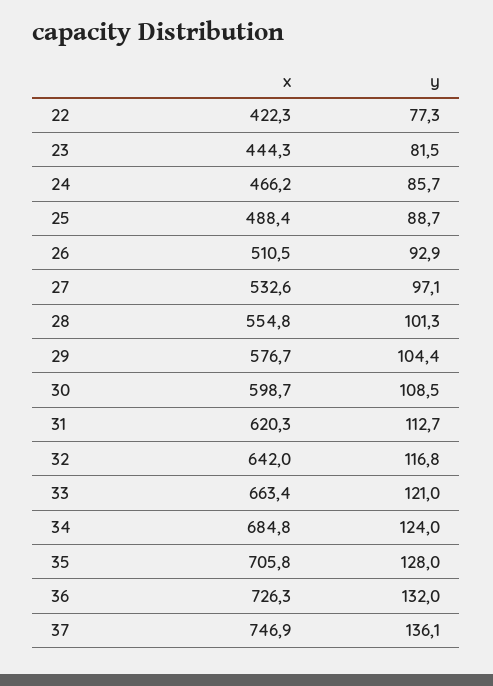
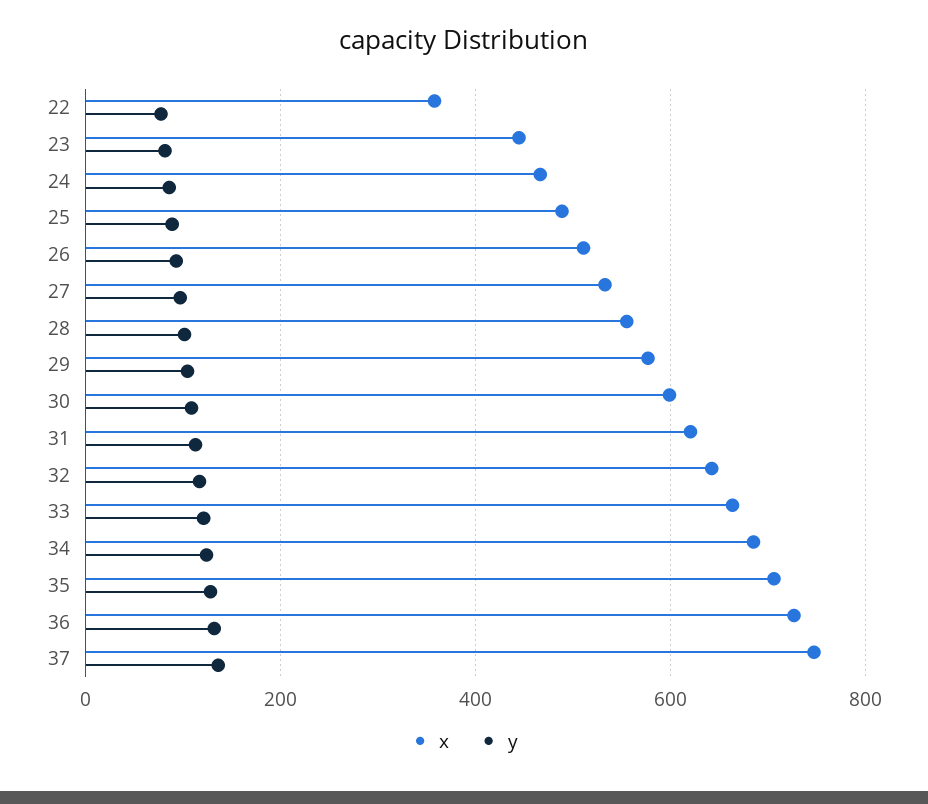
x, 22: 422.3 -> 360

